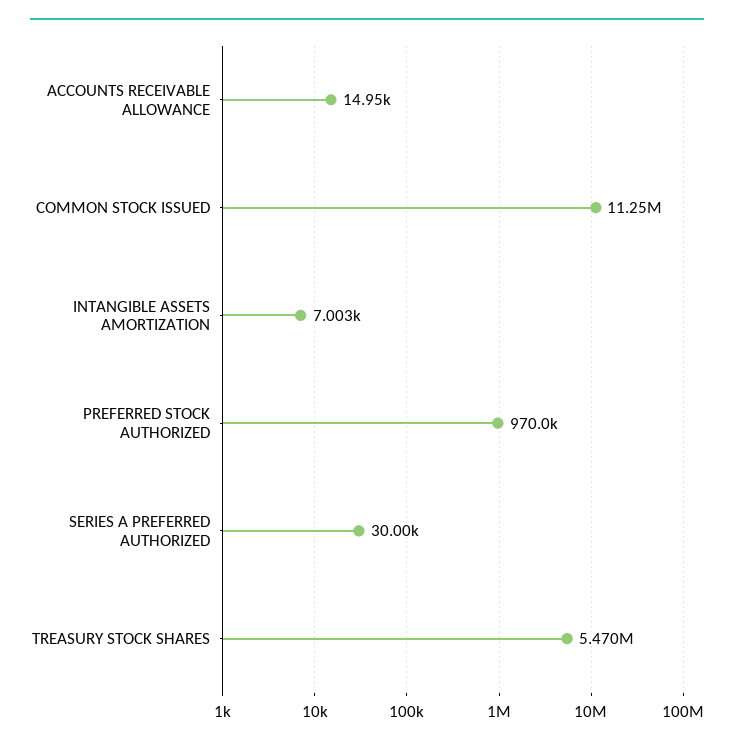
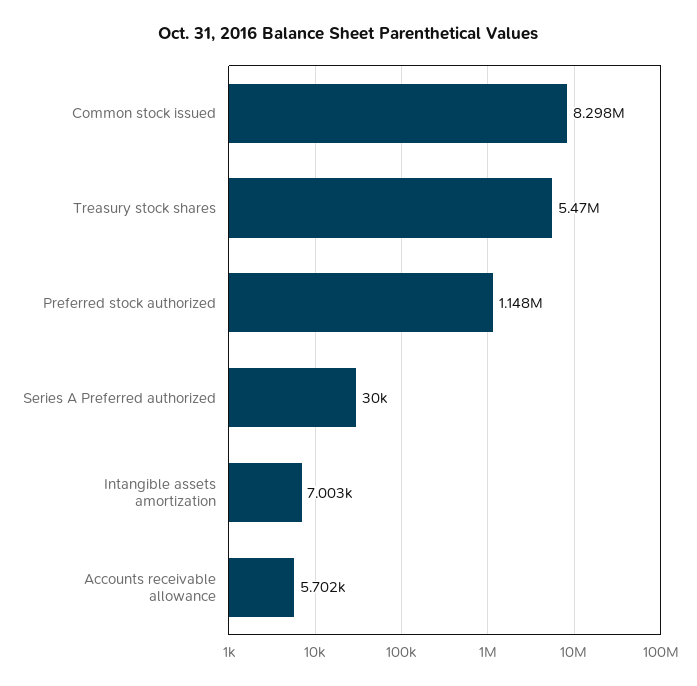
ACCOUNTS RECEIVABLE ALLOWANCE: 14950 -> 5702
COMMON STOCK ISSUED: 11250000 -> 8298000
PREFERRED STOCK AUTHORIZED: 970000 -> 1148000

